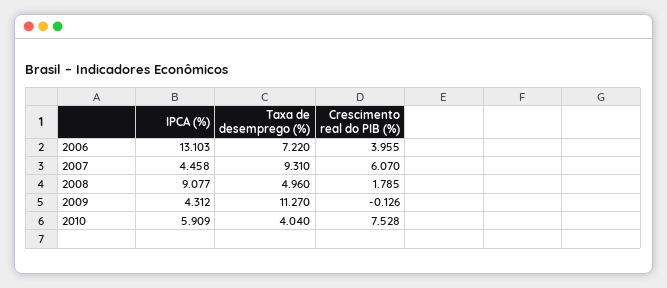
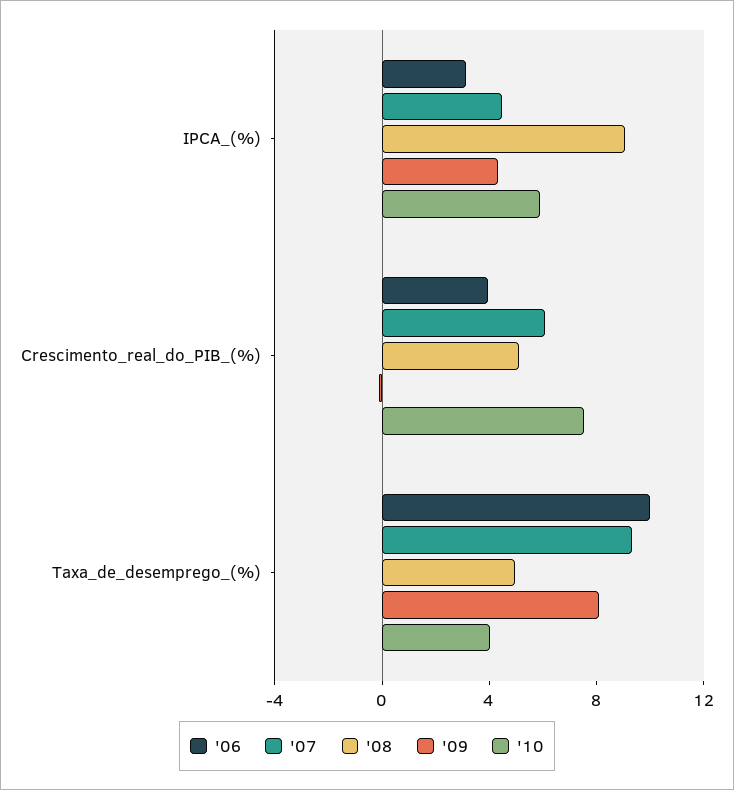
2006, IPCA (%): 13.103 -> 3
2006, Taxa de desemprego (%): 7.22 -> 10
2008, Crescimento real do PIB (%): 1.785 -> 5
2009, Taxa de desemprego (%): 11.27 -> 8

